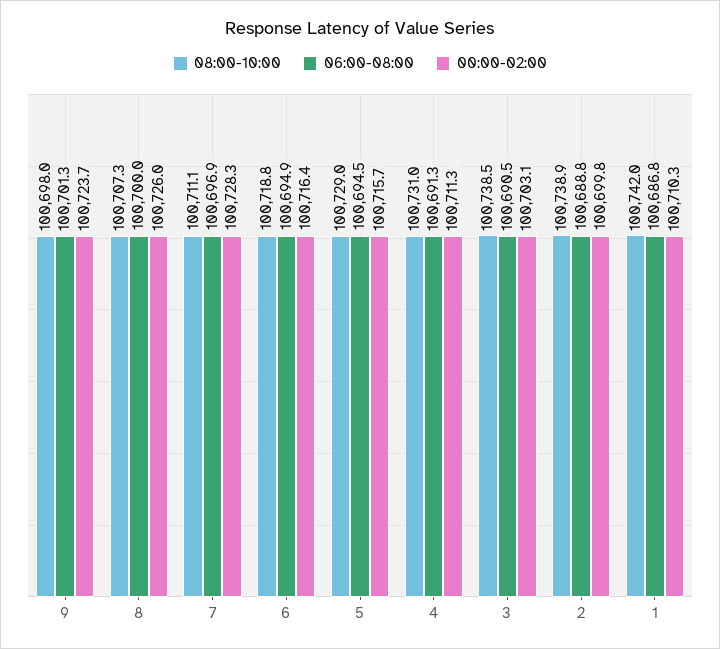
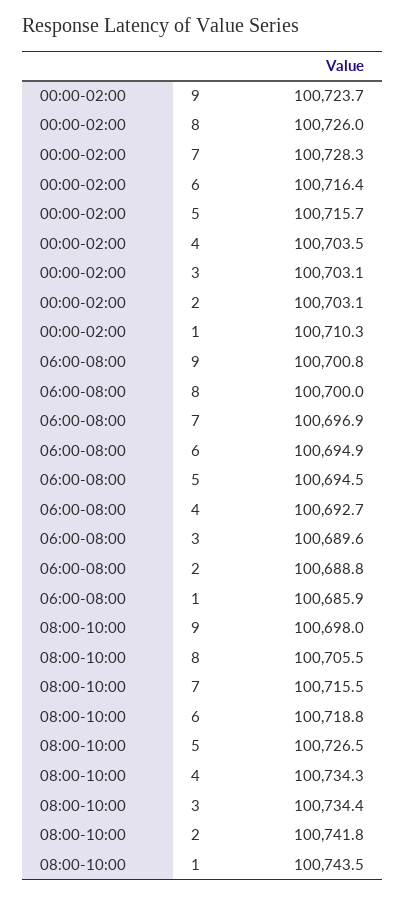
06:00-08:00, 9: 100701.3 -> 100700.8
08:00-10:00, 8: 100707.3 -> 100705.5
08:00-10:00, 7: 100711.1 -> 100715.5
08:00-10:00, 5: 100729 -> 100726.5
08:00-10:00, 4: 100731 -> 100734.3
06:00-08:00, 4: 100691.3 -> 100692.7
00:00-02:00, 4: 100711.3 -> 100703.5
08:00-10:00, 3: 100738.5 -> 100734.4
06:00-08:00, 3: 100690.5 -> 100689.6
08:00-10:00, 2: 100738.9 -> 100741.8
00:00-02:00, 2: 100699.8 -> 100703.1
08:00-10:00, 1: 100742 -> 100743.5
06:00-08:00, 1: 100686.8 -> 100685.9

